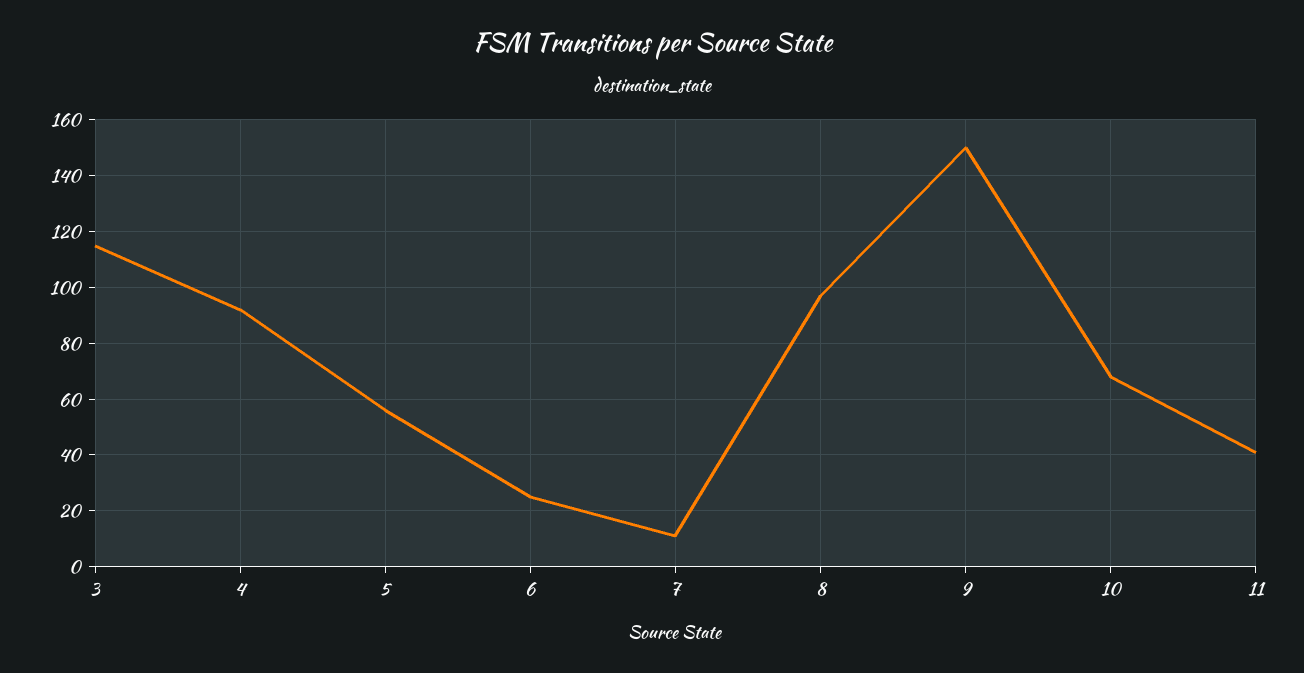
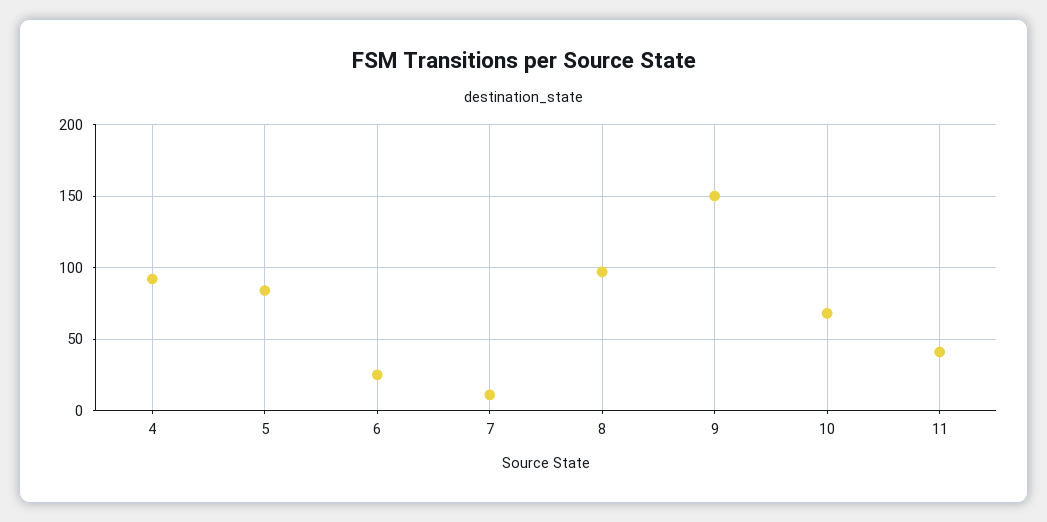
3: 115 -> none
5: 55 -> 85

